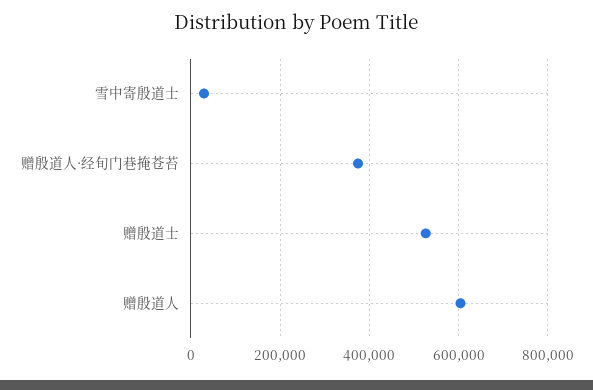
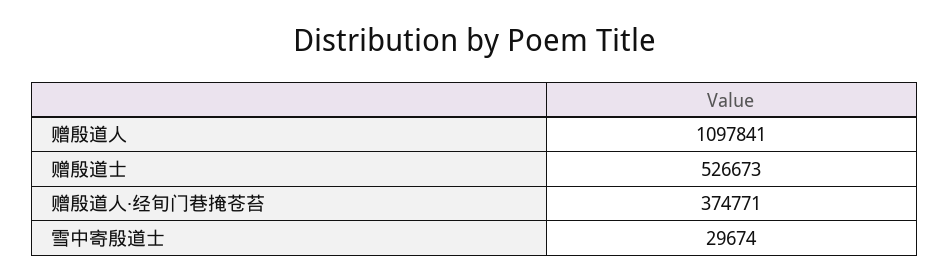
赠殷道人: 600000 -> 1097841

